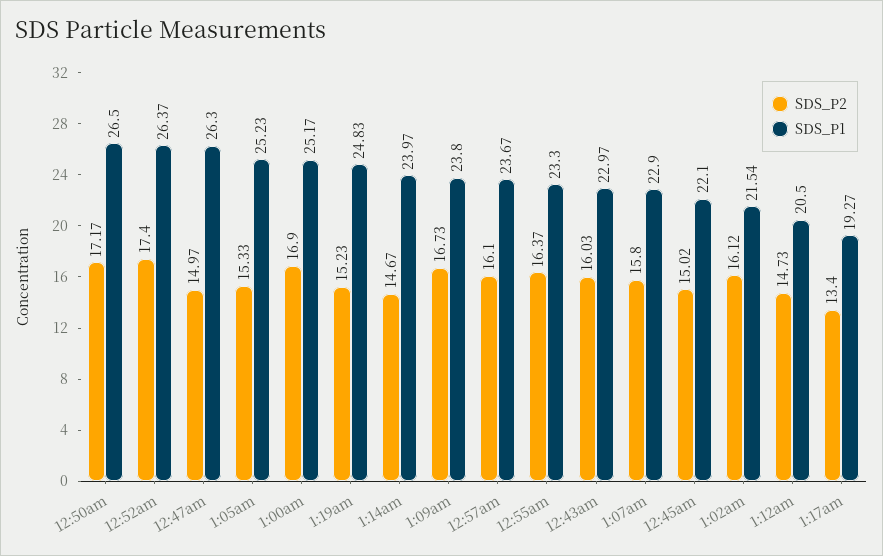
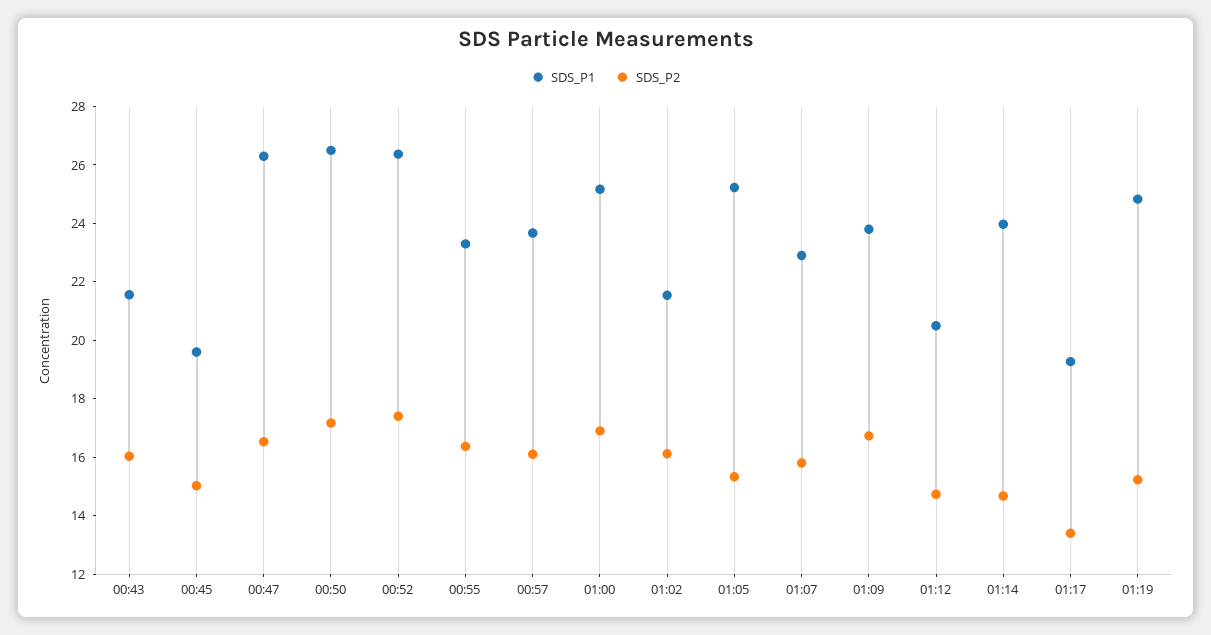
SDS_P2, 12:47am: 14.97 -> 16.5
SDS_P1, 12:43am: 22.97 -> 21.5
SDS_P1, 12:45am: 22.1 -> 19.5

